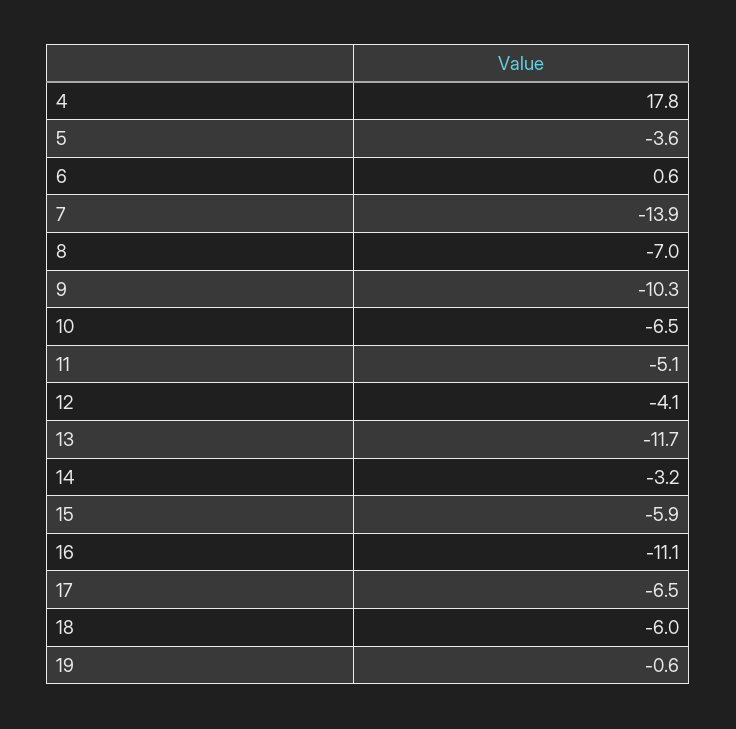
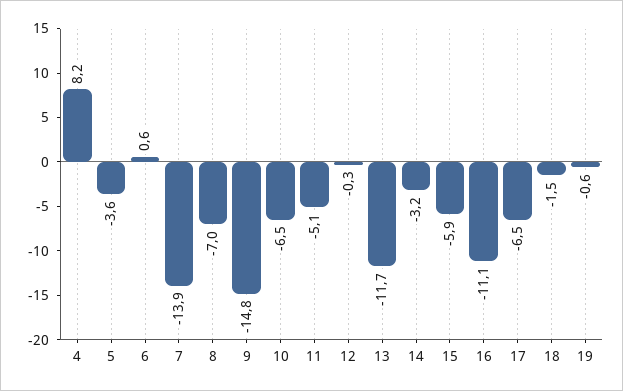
4: 17.8 -> 8.2
9: -10.3 -> -14.8
12: -4.1 -> -0.3
18: -6 -> -1.5

